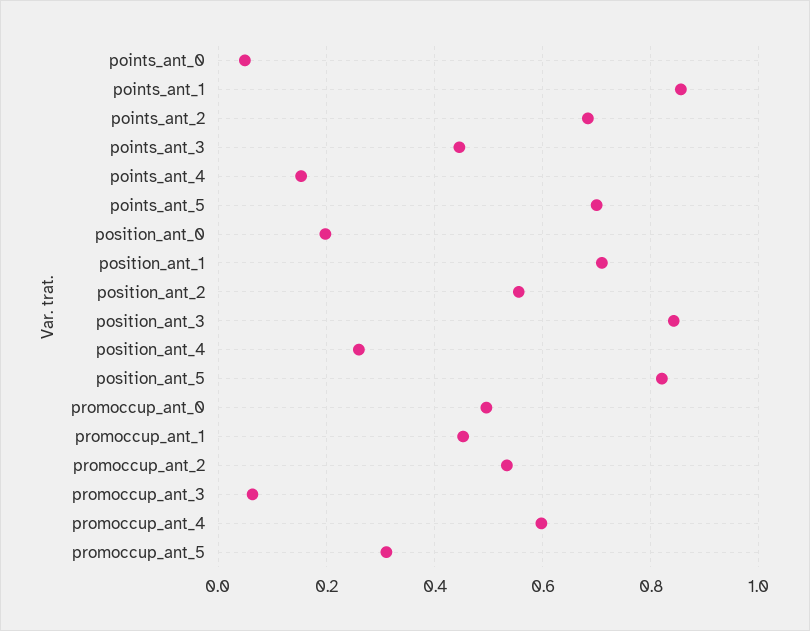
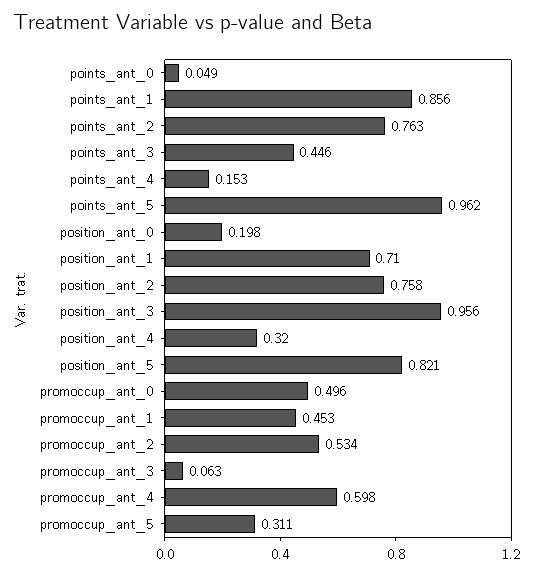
points_ant_2: 0.68 -> 0.763
points_ant_5: 0.7 -> 0.962
position_ant_2: 0.56 -> 0.758
position_ant_3: 0.84 -> 0.956
position_ant_4: 0.26 -> 0.32

